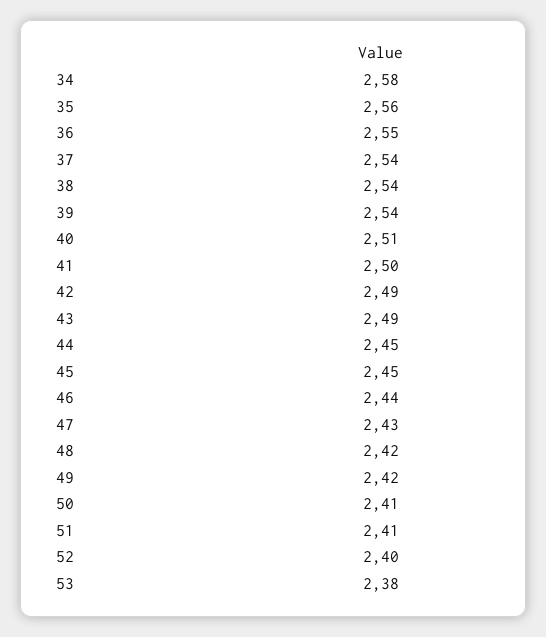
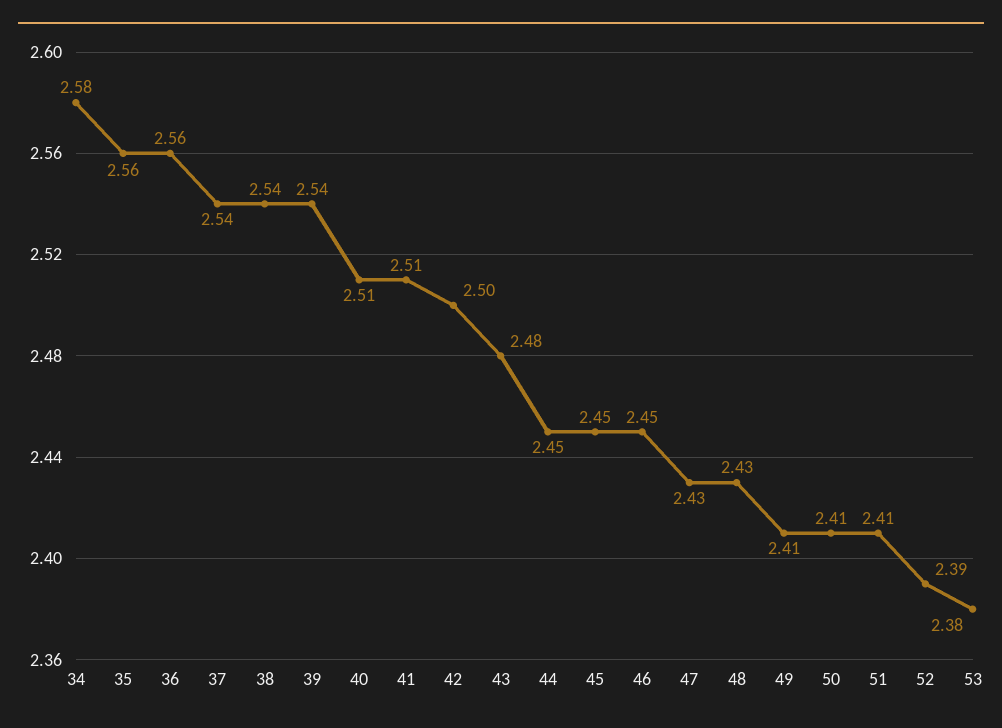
36: 2.55 -> 2.56
41: 2.5 -> 2.51
42: 2.49 -> 2.5
43: 2.49 -> 2.48
46: 2.44 -> 2.45
48: 2.42 -> 2.43
49: 2.42 -> 2.41
52: 2.4 -> 2.39

